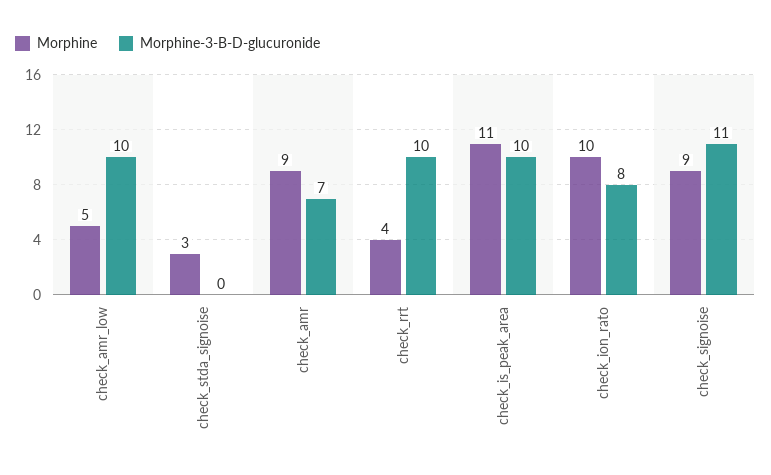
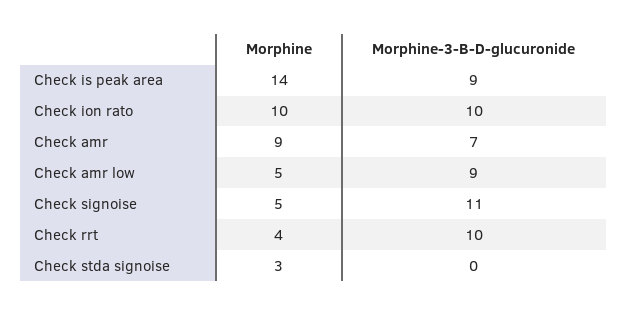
Morphine-3-B-D-glucuronide, check_amr_low: 10 -> 9
Morphine, check_is_peak_area: 11 -> 14
Morphine-3-B-D-glucuronide, check_is_peak_area: 10 -> 9
Morphine-3-B-D-glucuronide, check_ion_rato: 8 -> 10
Morphine, check_signoise: 9 -> 5

